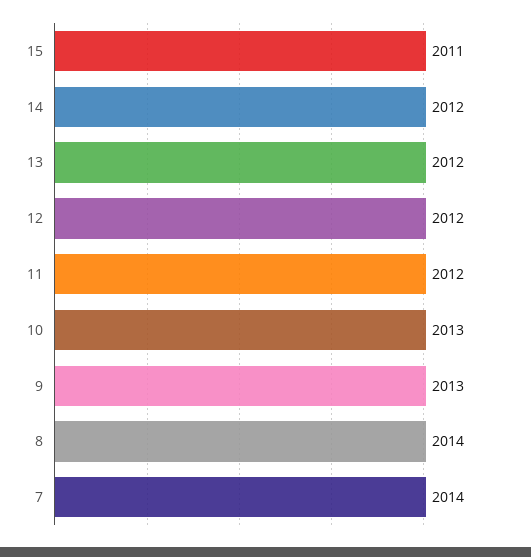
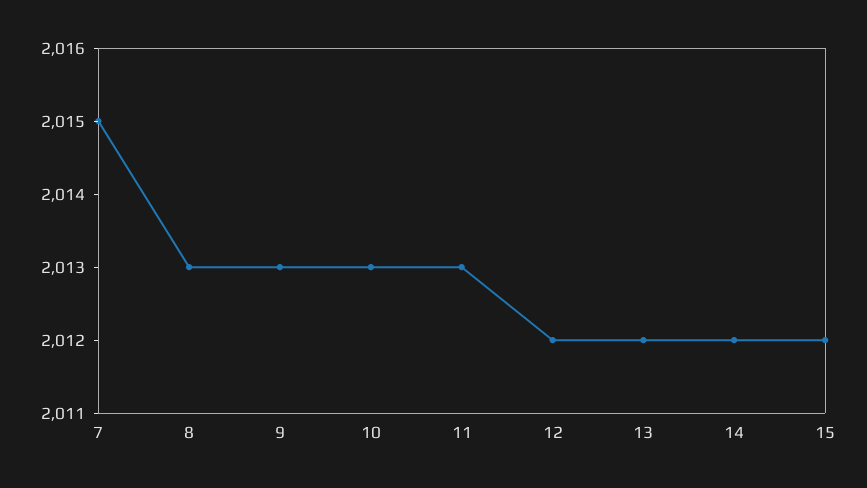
15: 2011 -> 2012
11: 2012 -> 2013
8: 2014 -> 2013
7: 2014 -> 2015

